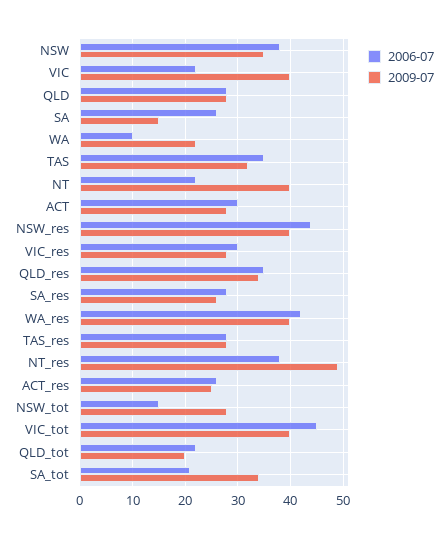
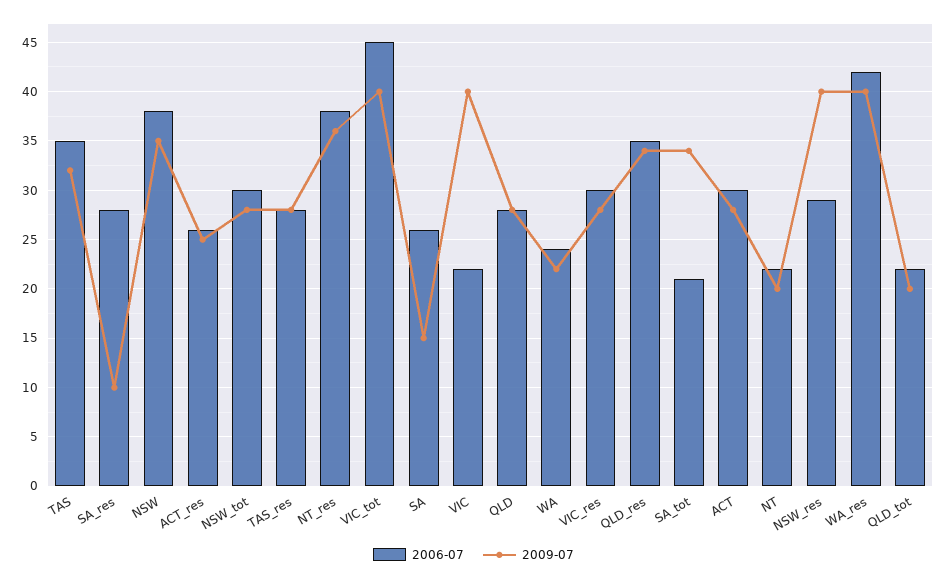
2006-07, WA: 10 -> 24
2009-07, NT: 40 -> 20
2006-07, NSW_res: 45 -> 29
2009-07, SA_res: 25 -> 10
2009-07, NT_res: 50 -> 36
2006-07, NSW_tot: 15 -> 30

